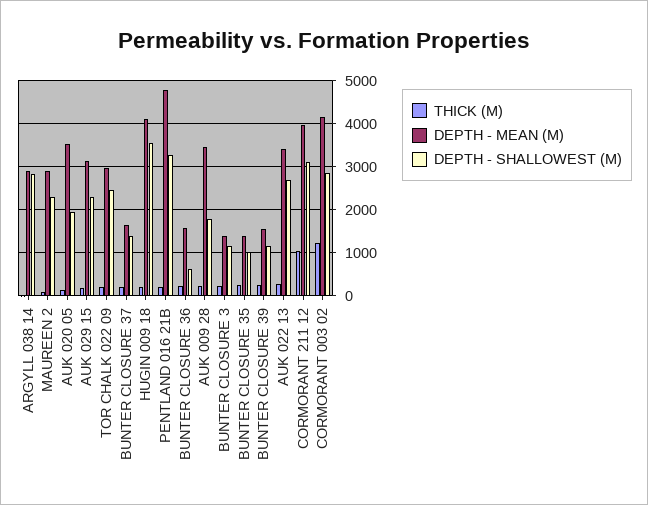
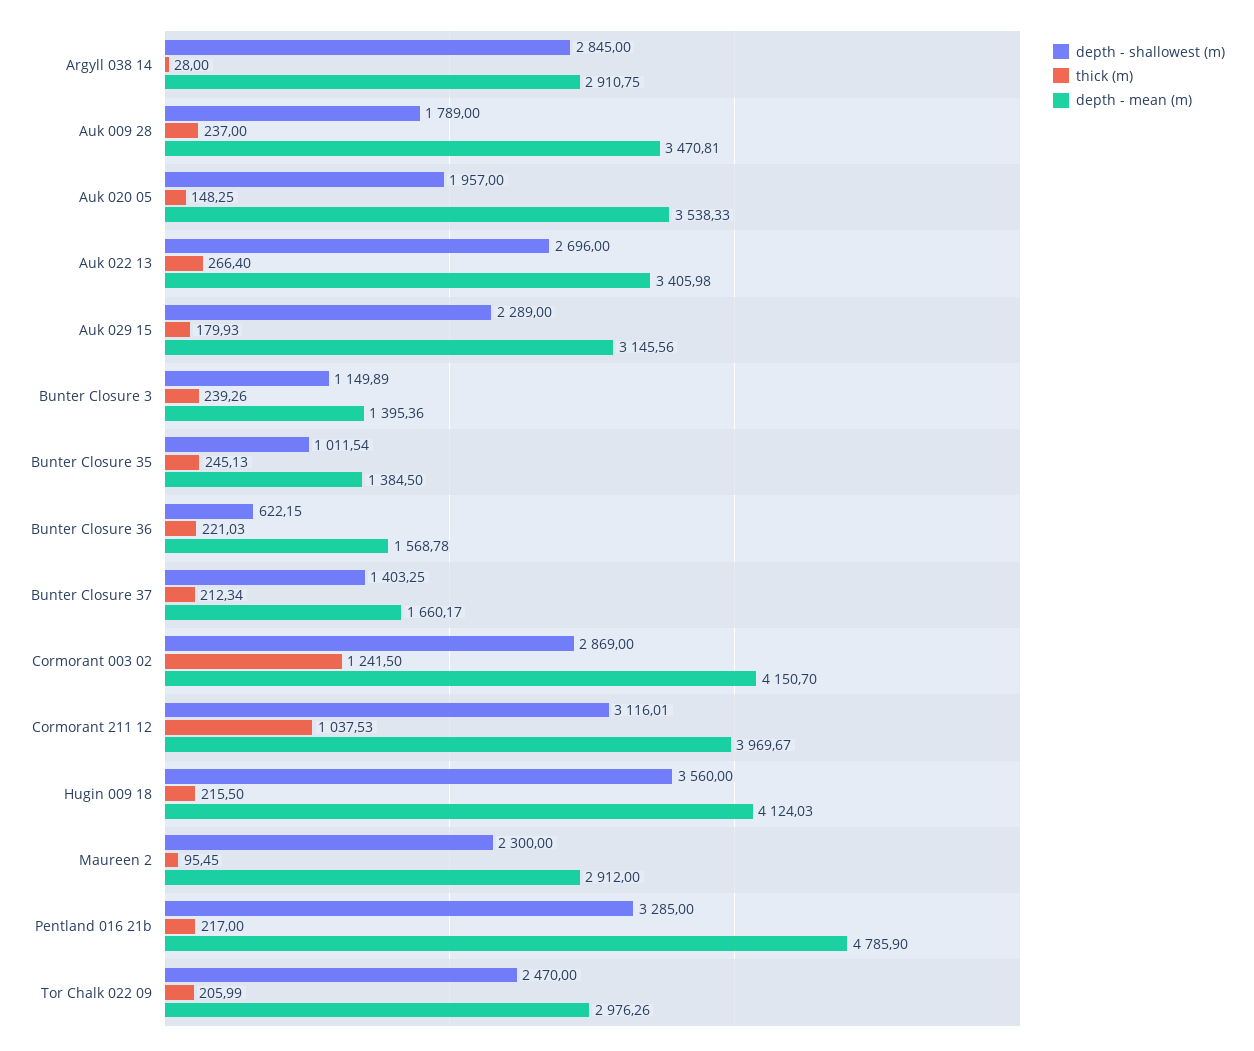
THICK (M), BUNTER CLOSURE 39: 200 -> none
DEPTH - MEAN (M), BUNTER CLOSURE 39: 1600 -> none
DEPTH - SHALLOWEST (M), BUNTER CLOSURE 39: 1200 -> none

